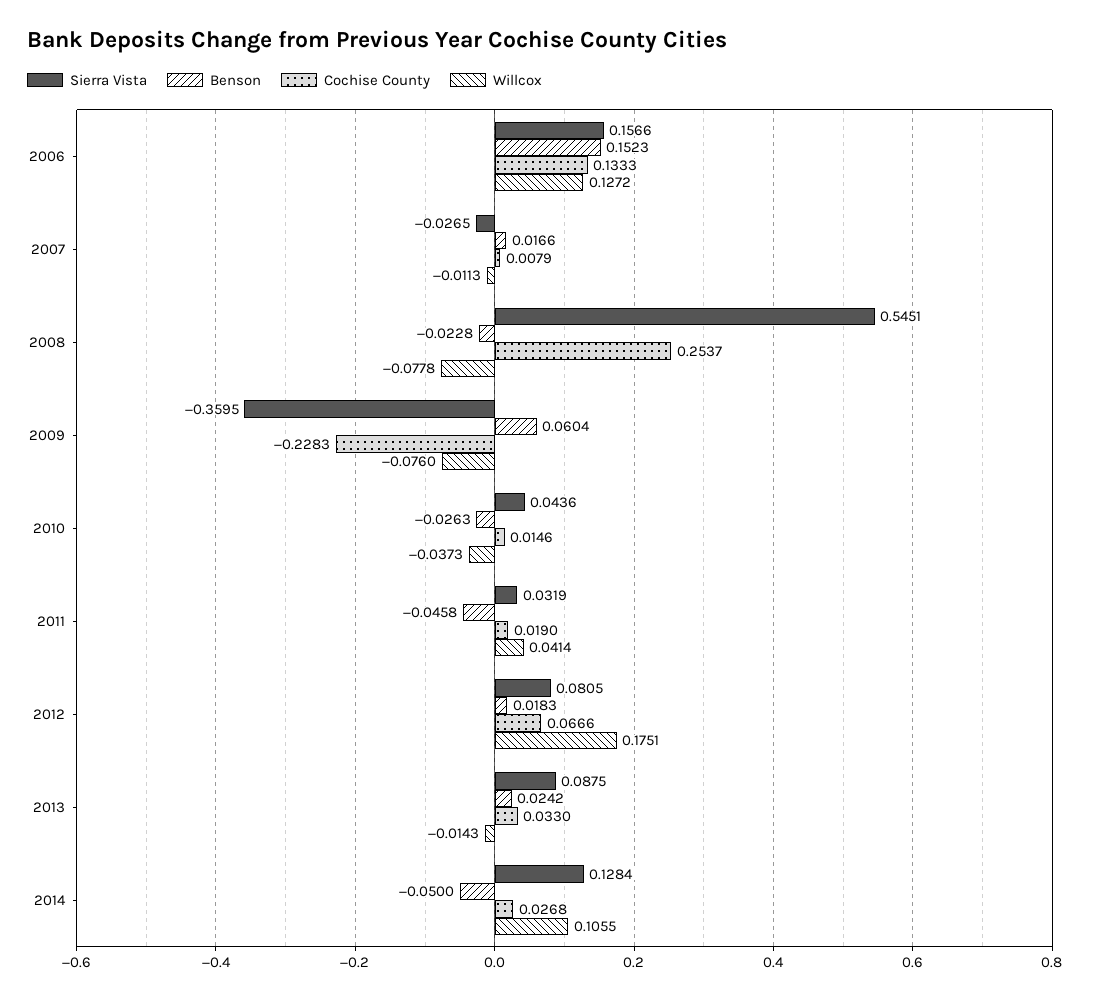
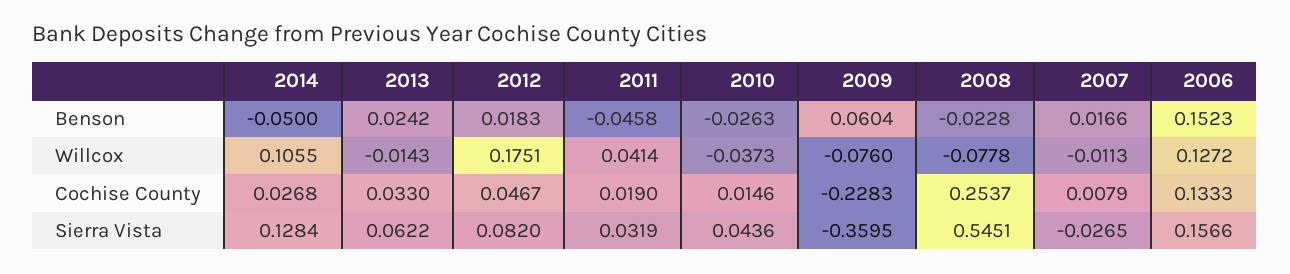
Sierra Vista, 2012: 0.0805 -> 0.082
Cochise County, 2012: 0.0666 -> 0.0467
Sierra Vista, 2013: 0.0875 -> 0.0622

